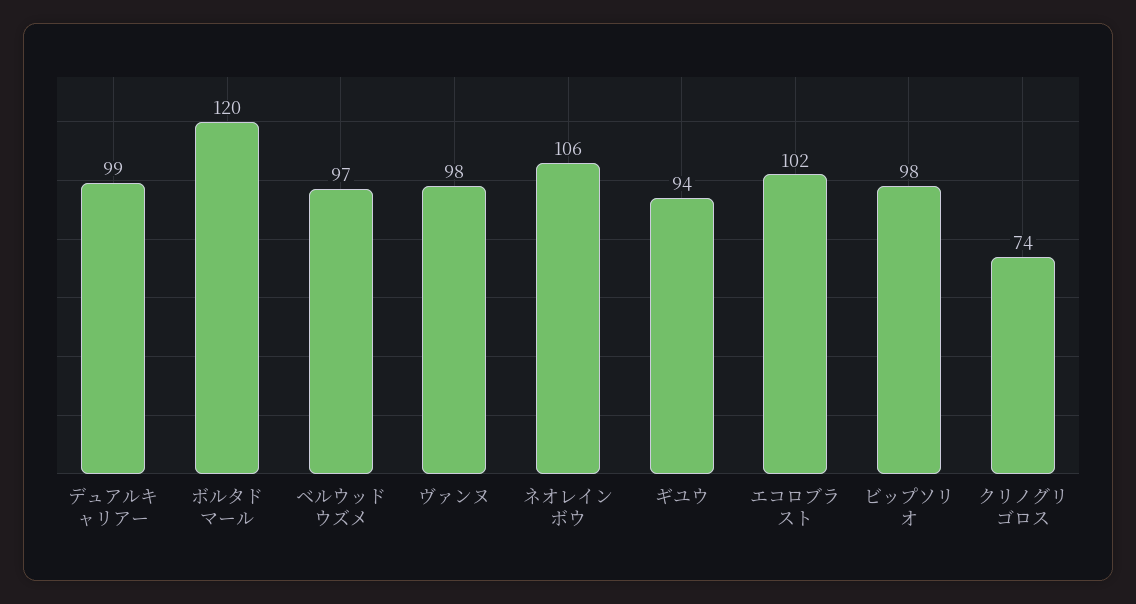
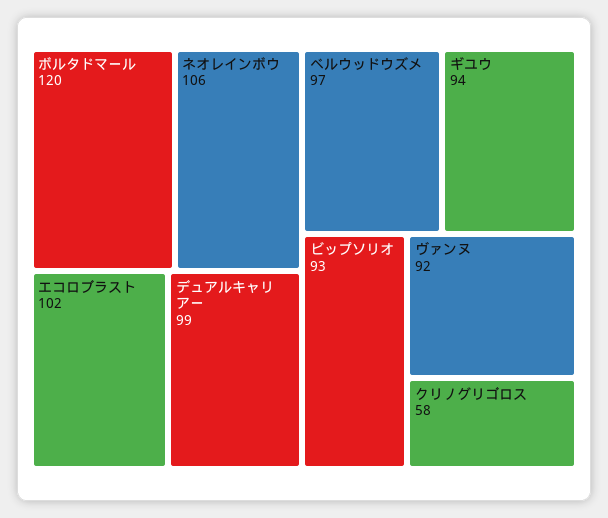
ヴァンヌ: 98 -> 92
ビップソリオ: 98 -> 93
クリノグリゴロス: 74 -> 58

